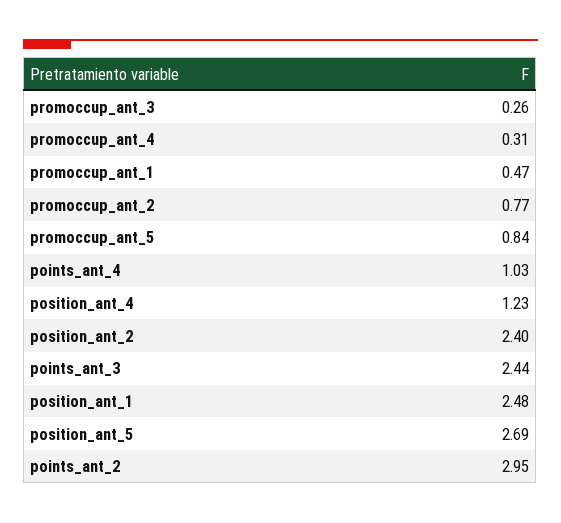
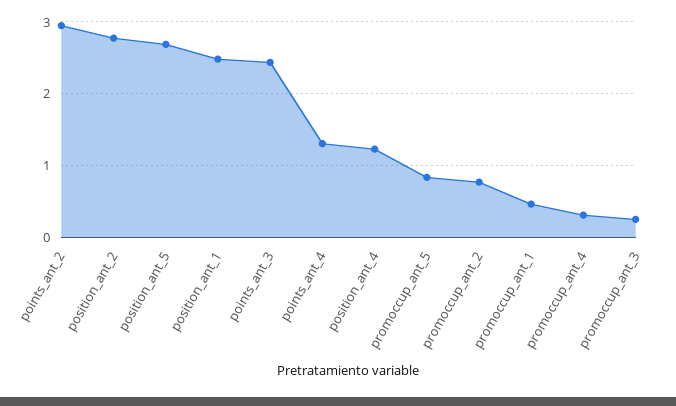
points_ant_4: 1.03 -> 1.3
position_ant_2: 2.4 -> 2.8

